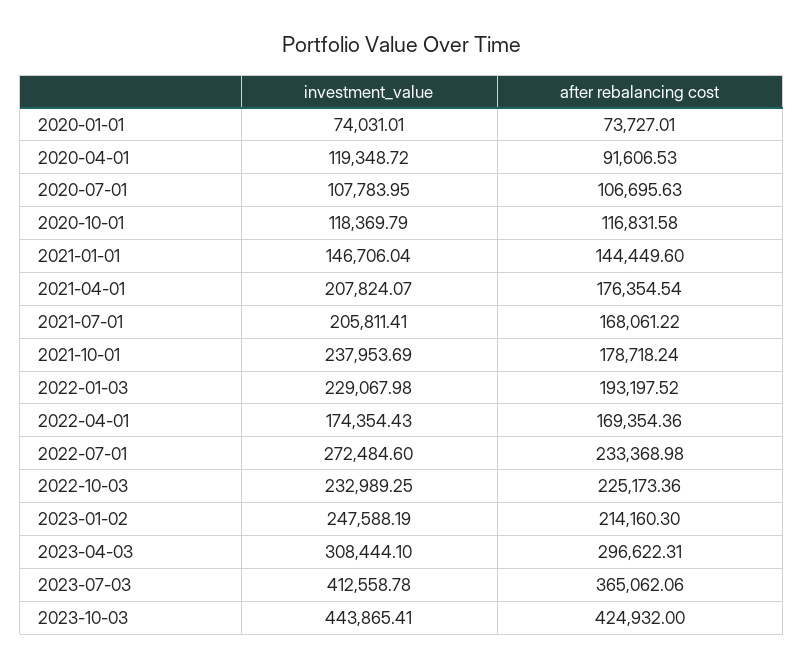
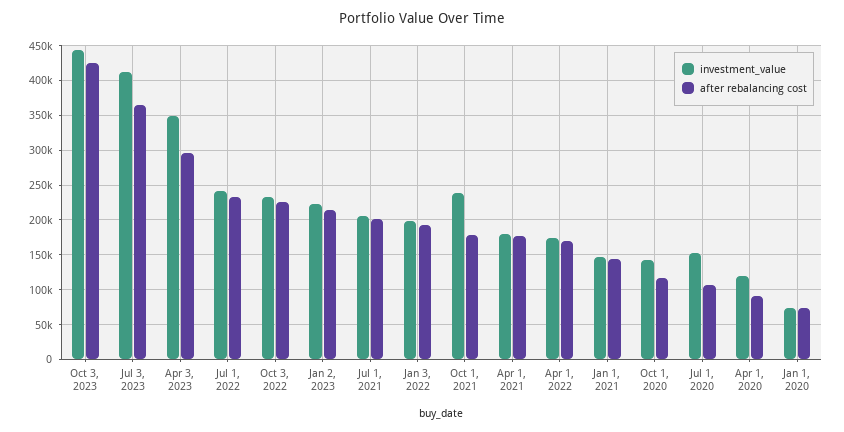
investment_value, 2020-07-01: 107783.95 -> 150000
investment_value, 2020-10-01: 118369.79 -> 140000
investment_value, 2021-04-01: 207824.07 -> 180000
after rebalancing cost, 2021-07-01: 168061.22 -> 200000
investment_value, 2022-01-03: 229067.98 -> 200000
investment_value, 2022-07-01: 272484.6 -> 240000
investment_value, 2023-01-02: 247588.19 -> 220000
investment_value, 2023-04-03: 308444.1 -> 350000

